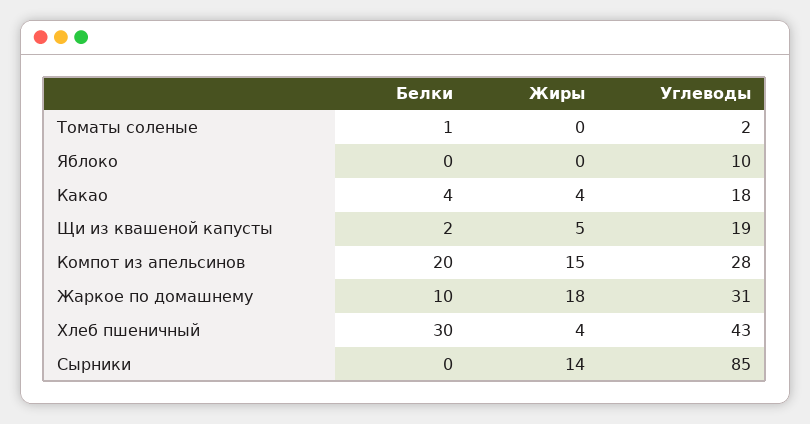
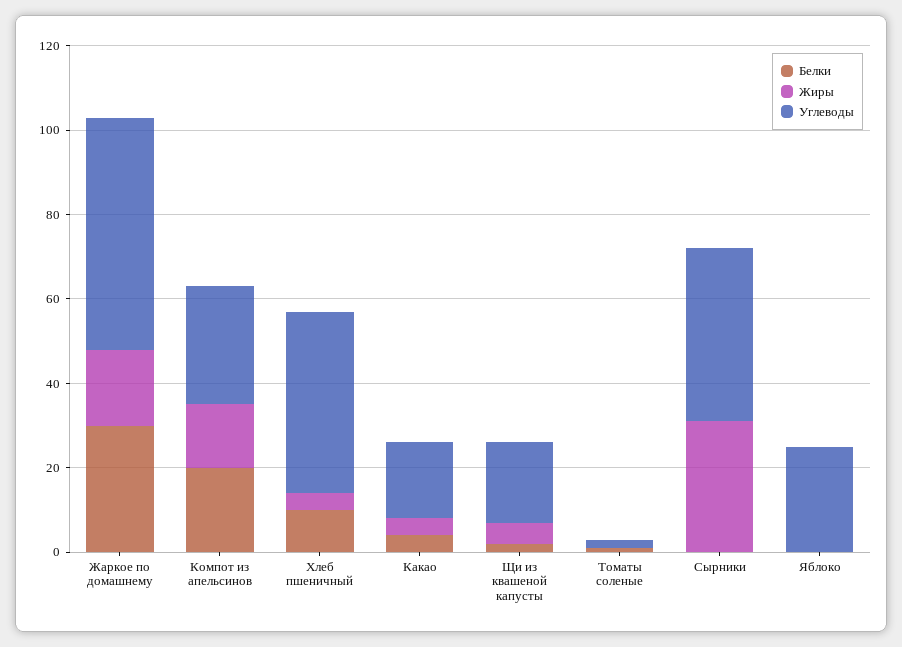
Углеводы, Яблоко: 10 -> 25
Белки, Жаркое по домашнему: 10 -> 30
Углеводы, Жаркое по домашнему: 31 -> 55
Белки, Хлеб пшеничный: 30 -> 10
Жиры, Сырники: 14 -> 30
Углеводы, Сырники: 85 -> 40

